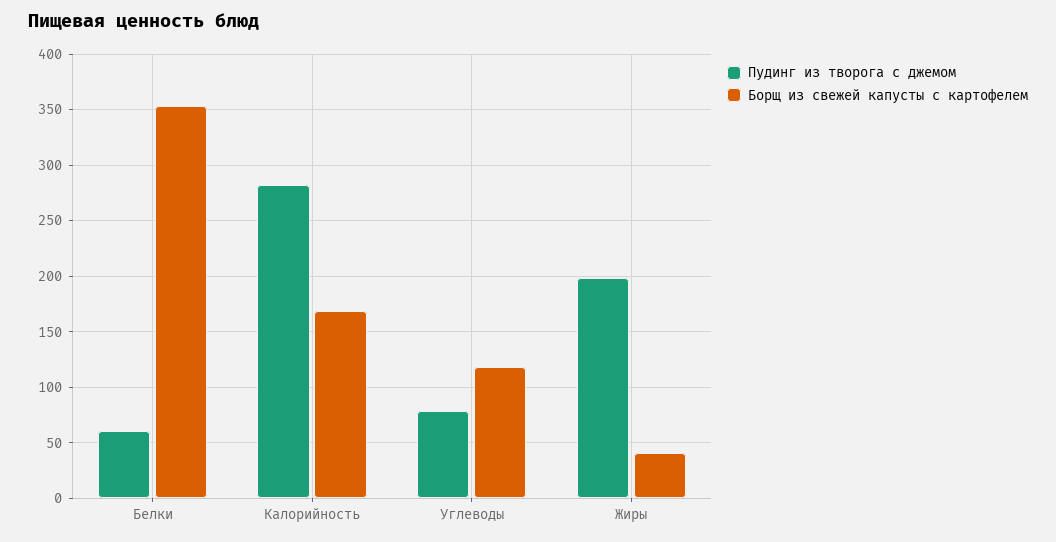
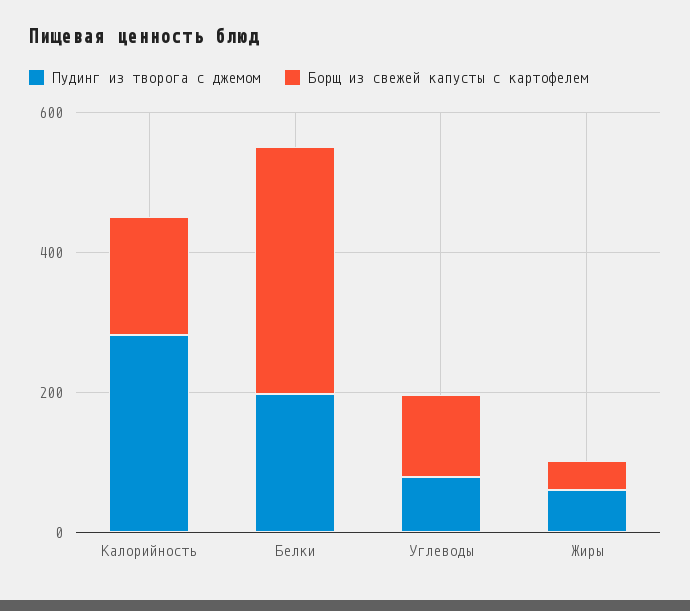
Пудинг из творога с джемом, Белки: 60 -> 200
Пудинг из творога с джемом, Жиры: 200 -> 50

